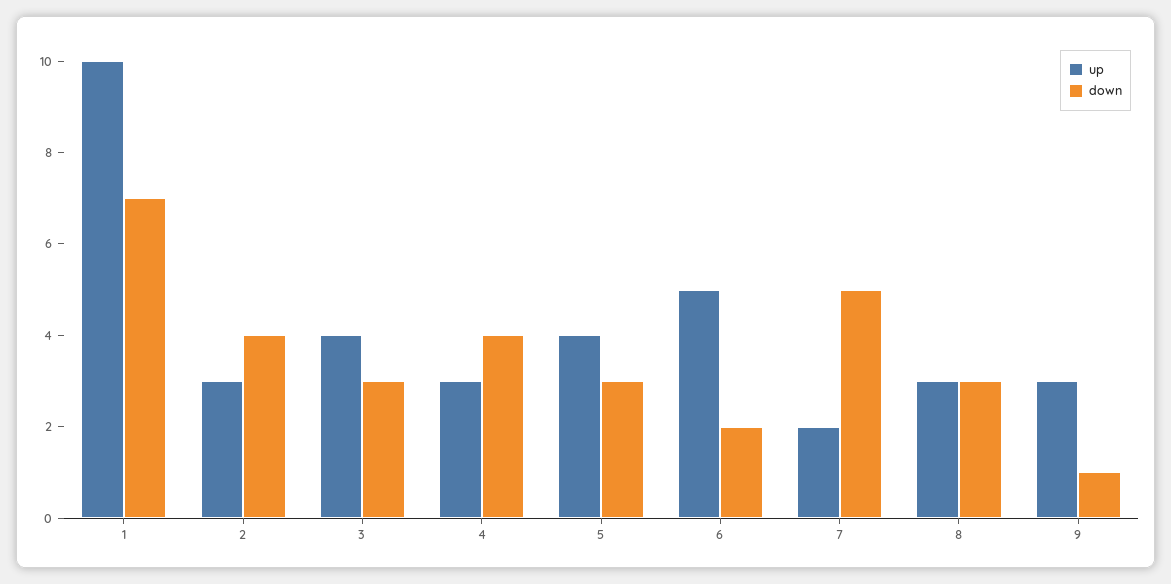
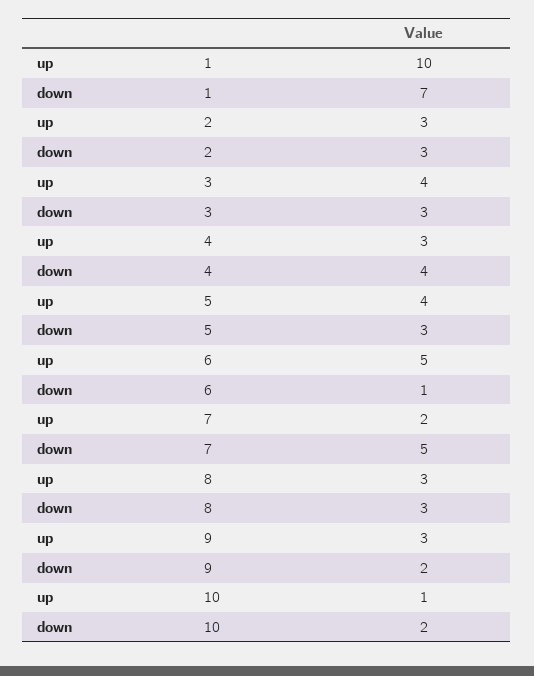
down, 2: 4 -> 3
down, 6: 2 -> 1
down, 9: 1 -> 2
up, 10: none -> 1
down, 10: none -> 2

